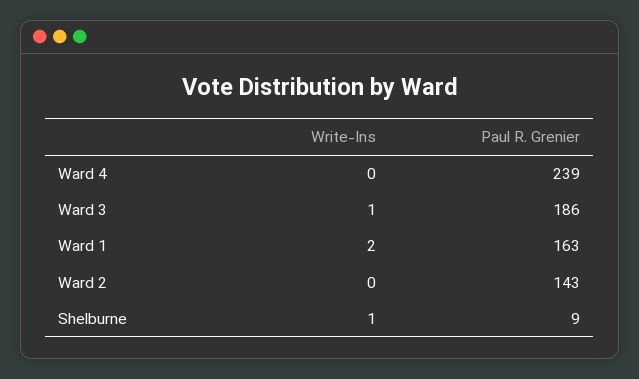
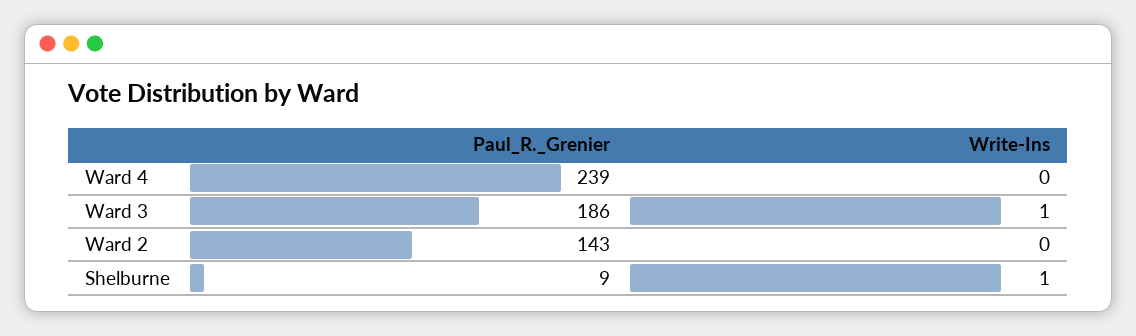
Write-Ins, Ward 1: 2 -> none
Paul R. Grenier, Ward 1: 163 -> none

